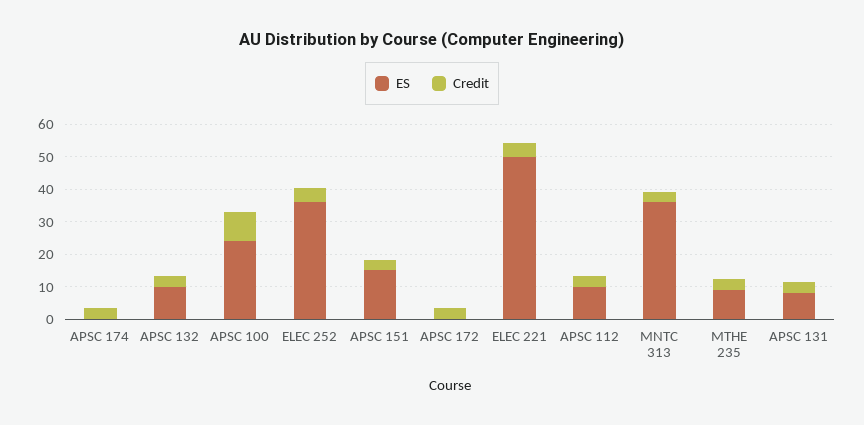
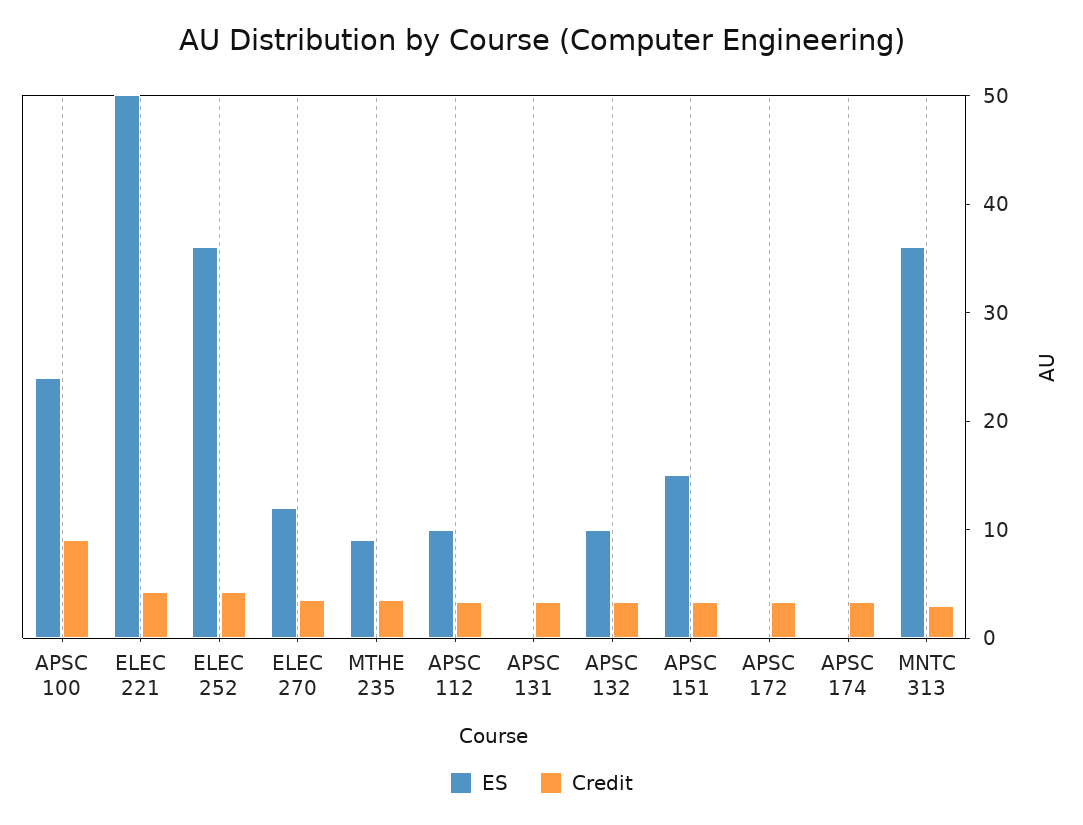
ES, APSC 131: 7.5 -> 0
ES, ELEC 270: none -> 12
Credit, ELEC 270: none -> 4

